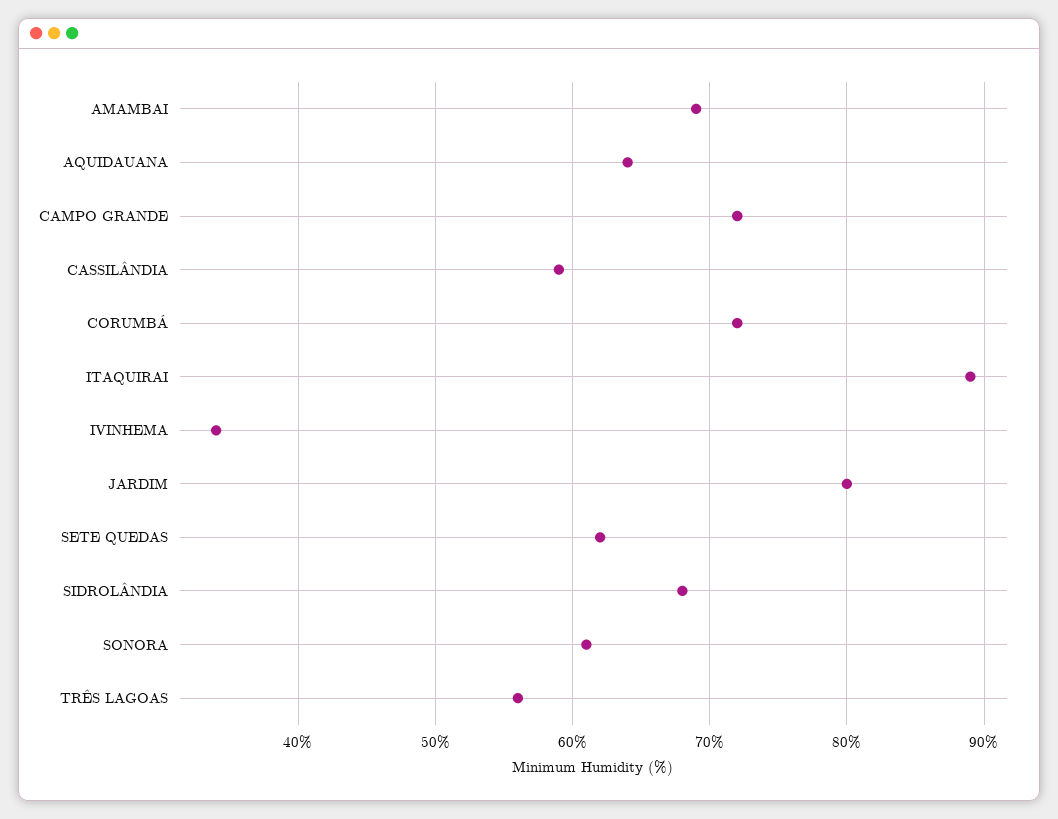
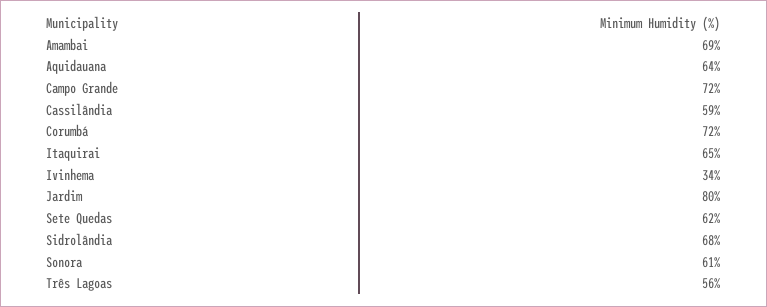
ITAQUIRAI: 89 -> 65

